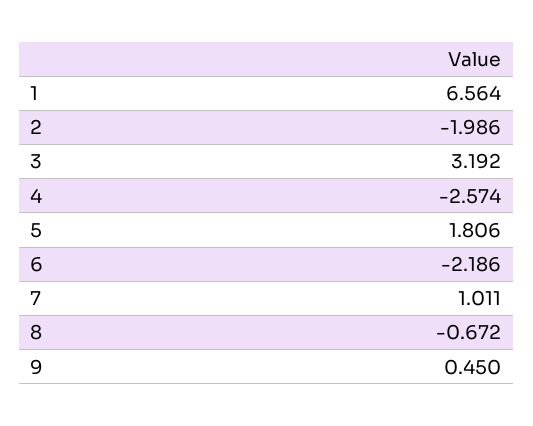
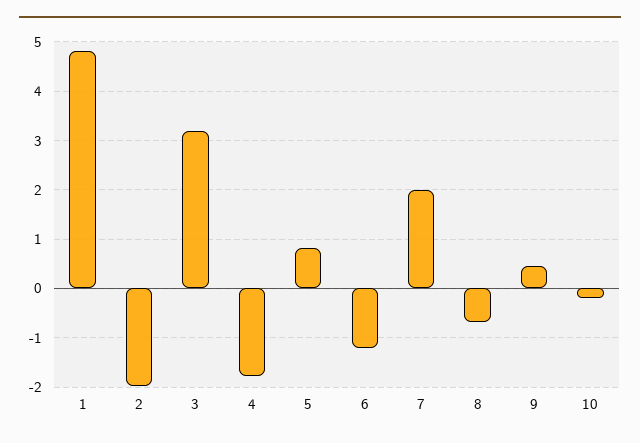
1: 6.564 -> 4.8
4: -2.574 -> -1.8
5: 1.806 -> 0.8
6: -2.186 -> -1.2
7: 1.011 -> 2
10: none -> -0.2

